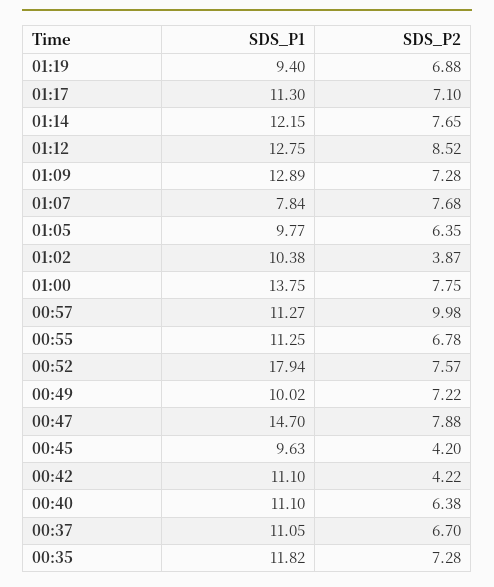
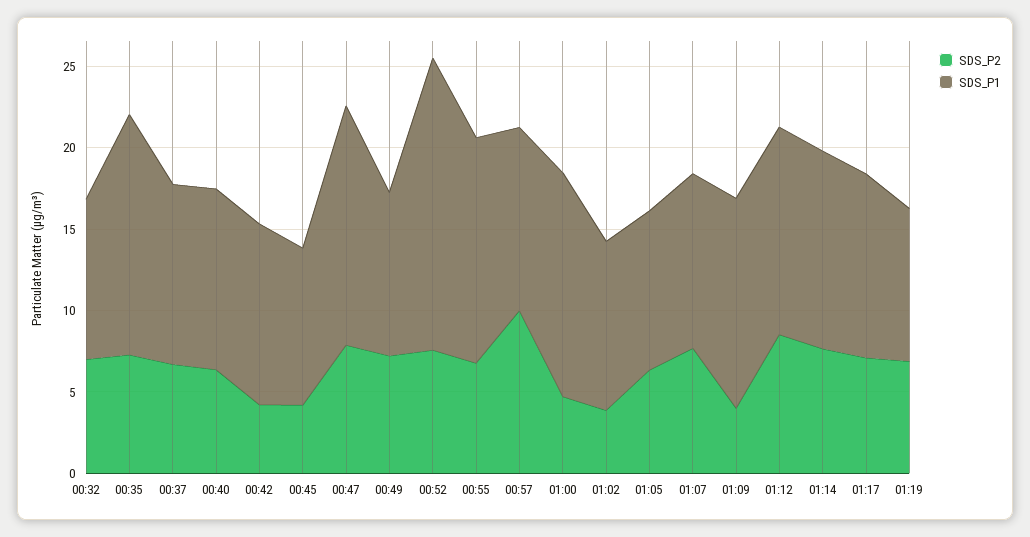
SDS_P2, 01:09: 7.28 -> 4
SDS_P1, 01:07: 7.84 -> 11
SDS_P2, 01:00: 7.75 -> 5
SDS_P1, 00:55: 11.25 -> 14
SDS_P1, 00:35: 11.82 -> 15
SDS_P2, 00:32: none -> 7
SDS_P1, 00:32: none -> 10

